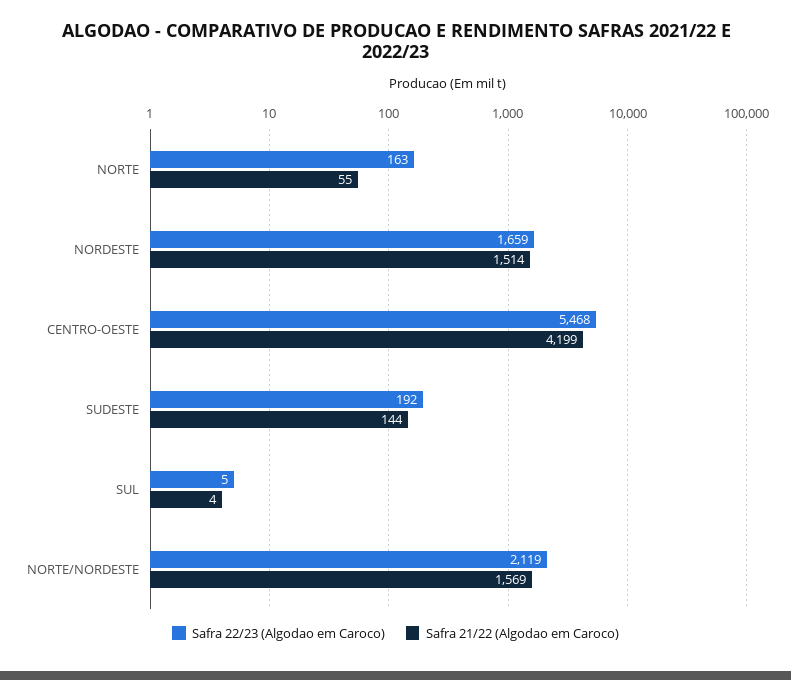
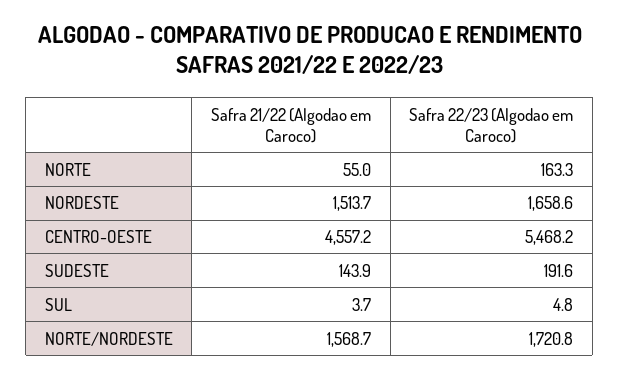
Safra 21/22 (Algodao em Caroco), CENTRO-OESTE: 4199 -> 4557.2
Safra 22/23 (Algodao em Caroco), NORTE/NORDESTE: 2119 -> 1720.8

